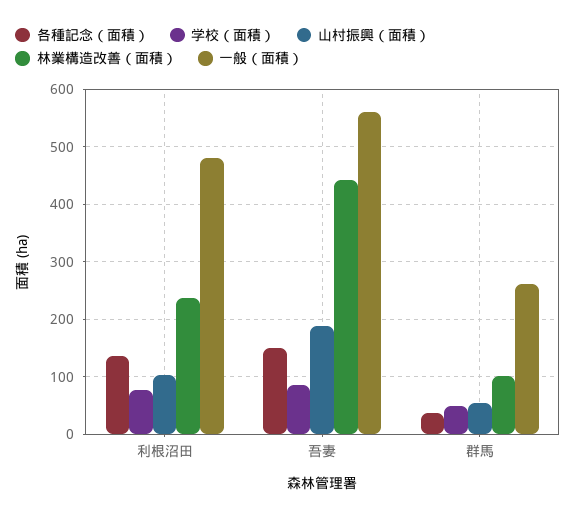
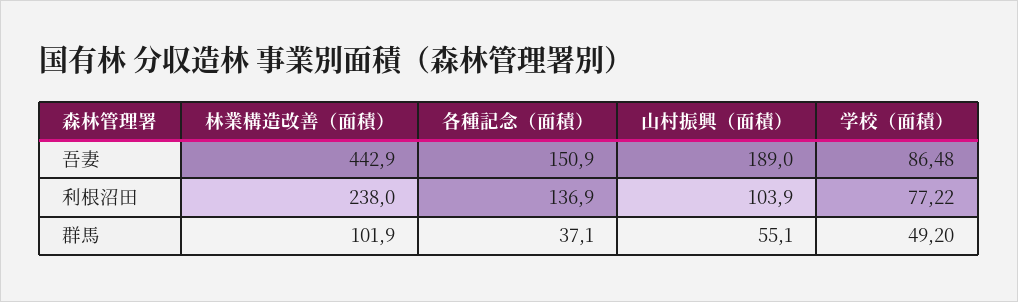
一般（面積）, 利根沼田: 480 -> none
一般（面積）, 吾妻: 560 -> none
一般（面積）, 群馬: 260 -> none

